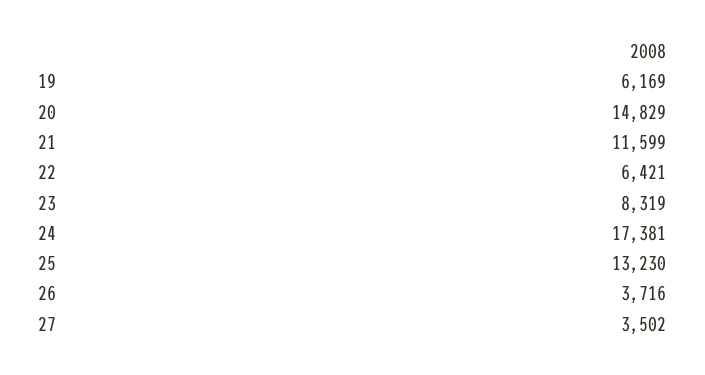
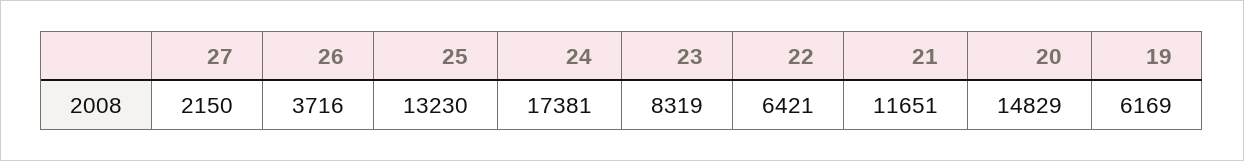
21: 11599 -> 11651
27: 3502 -> 2150

